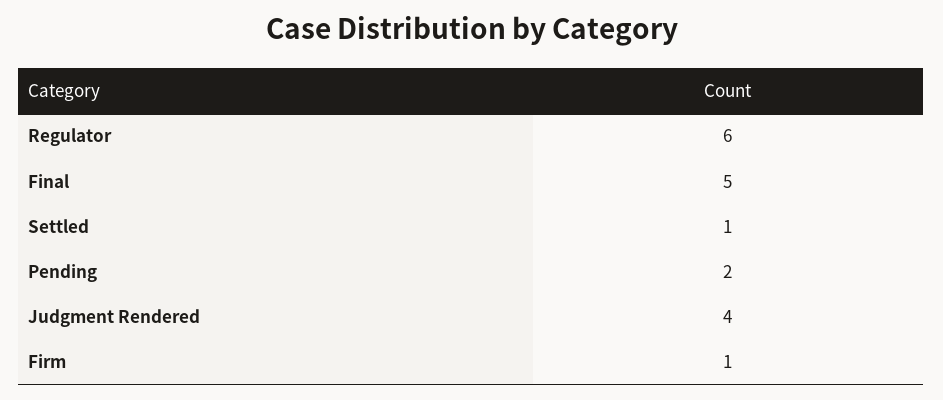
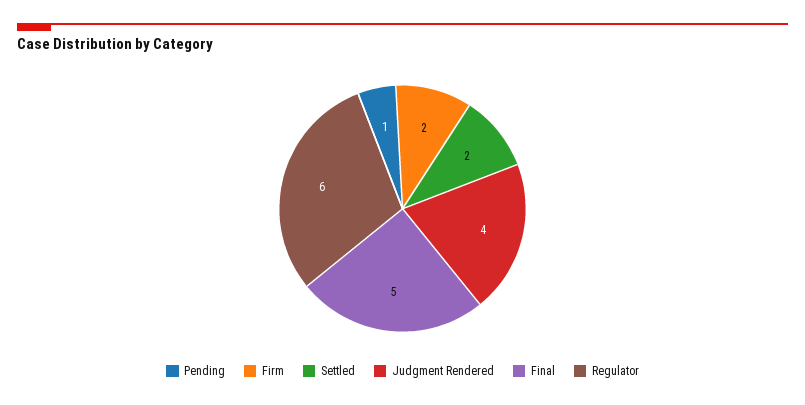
Settled: 1 -> 2
Pending: 2 -> 1
Firm: 1 -> 2

